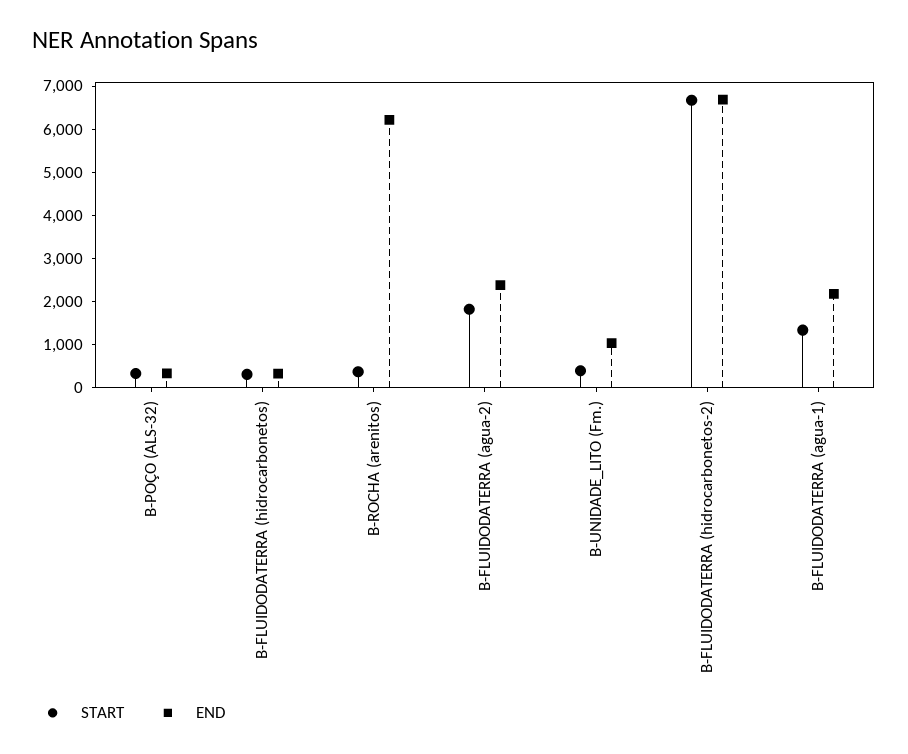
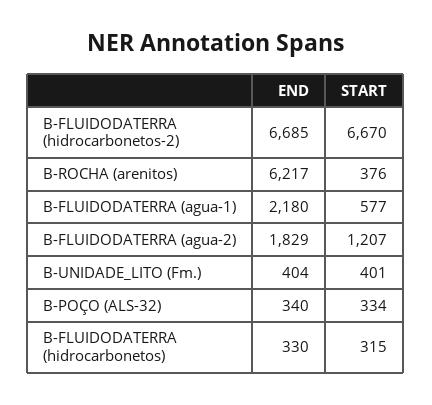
START, B-FLUIDODATERRA (agua-2): 1800 -> 1207
END, B-FLUIDODATERRA (agua-2): 2400 -> 1829
END, B-UNIDADE_LITO (Fm.): 1000 -> 404
START, B-FLUIDODATERRA (agua-1): 1400 -> 577

